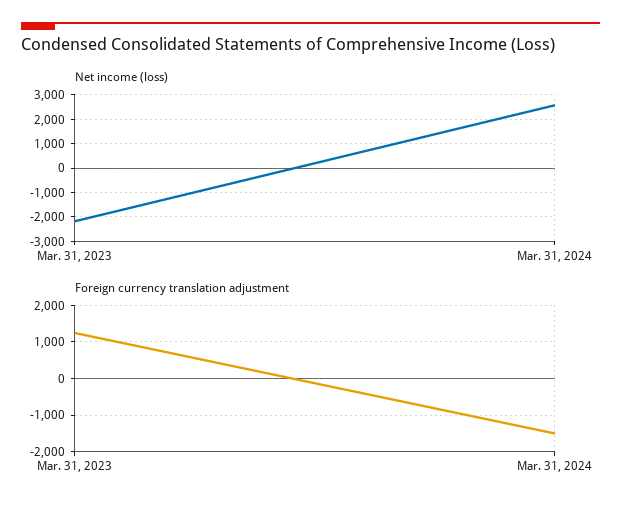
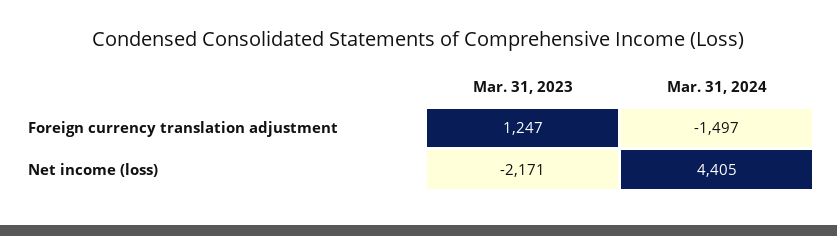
Net income (loss), Mar. 31, 2024: 2500 -> 4405

